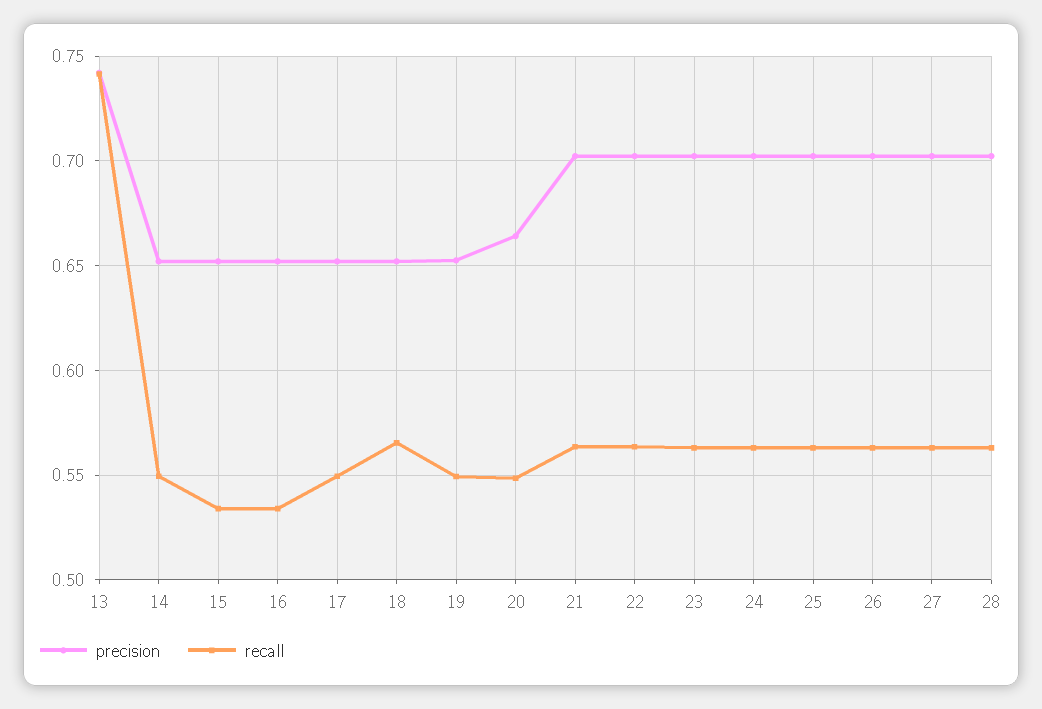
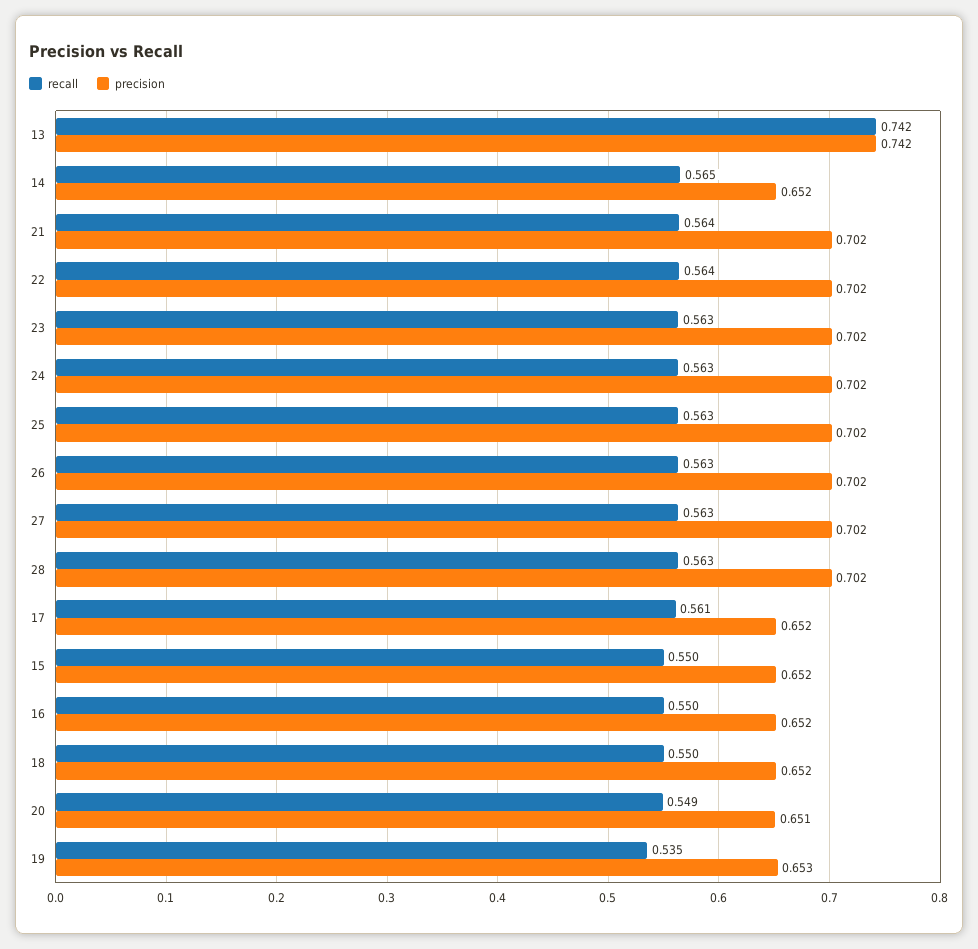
recall, 14: 0.55 -> 0.565
recall, 15: 0.535 -> 0.55
recall, 16: 0.535 -> 0.55
recall, 17: 0.55 -> 0.561
recall, 18: 0.565 -> 0.55
recall, 19: 0.55 -> 0.535
precision, 20: 0.665 -> 0.651

